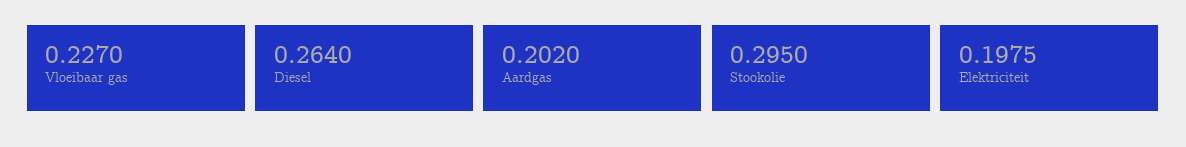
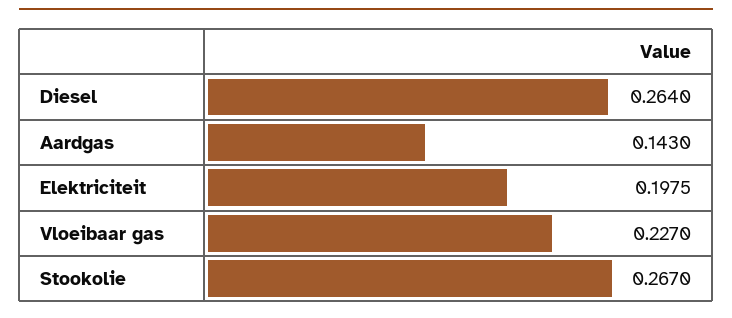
Aardgas: 0.202 -> 0.143
Stookolie: 0.295 -> 0.267

